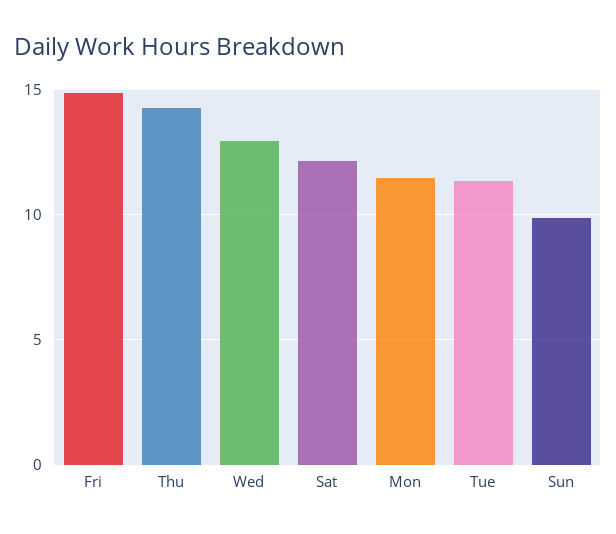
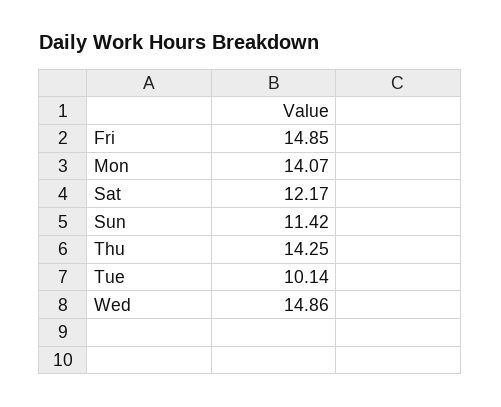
Wed: 13 -> 14.86
Mon: 11.5 -> 14.07
Tue: 11.5 -> 10.14
Sun: 10 -> 11.42

